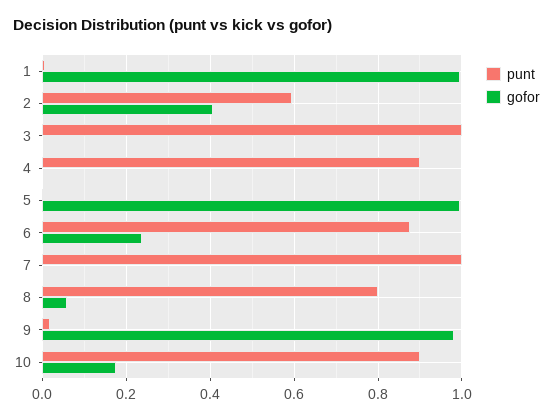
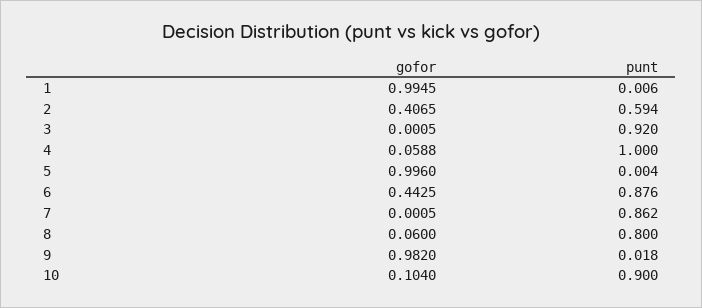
punt, 3: 1 -> 0.92
punt, 4: 0.9 -> 1
gofor, 4: 0 -> 0.0588
gofor, 6: 0.24 -> 0.4425
punt, 7: 1 -> 0.862
gofor, 10: 0.18 -> 0.104

